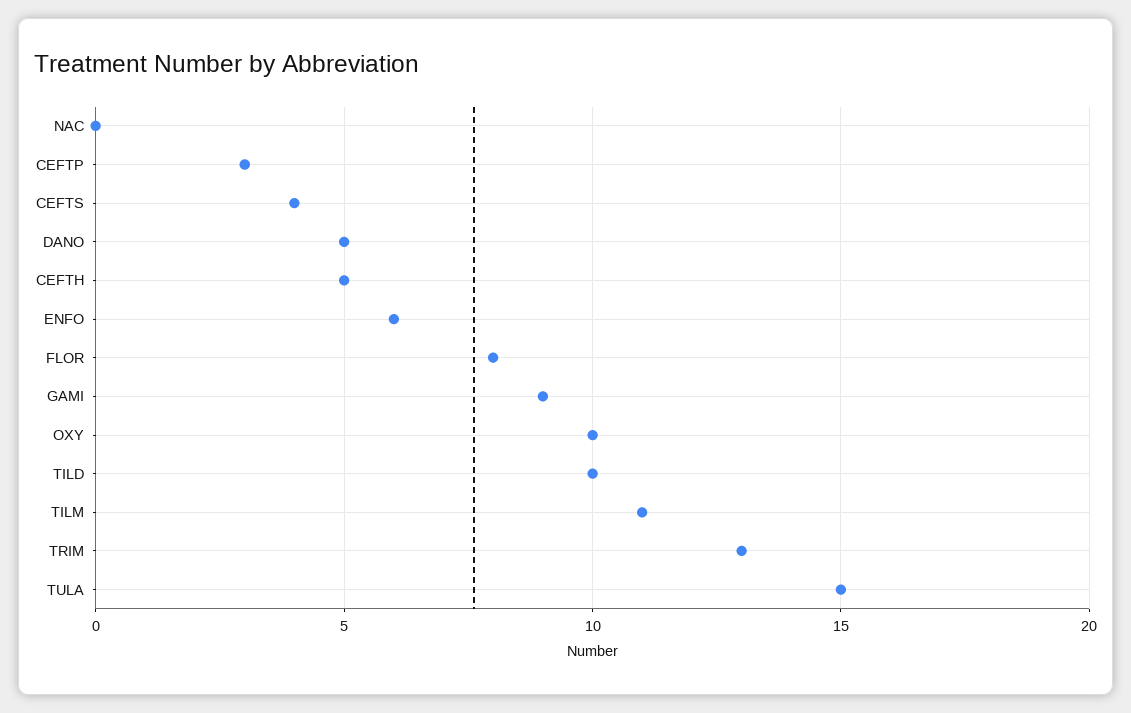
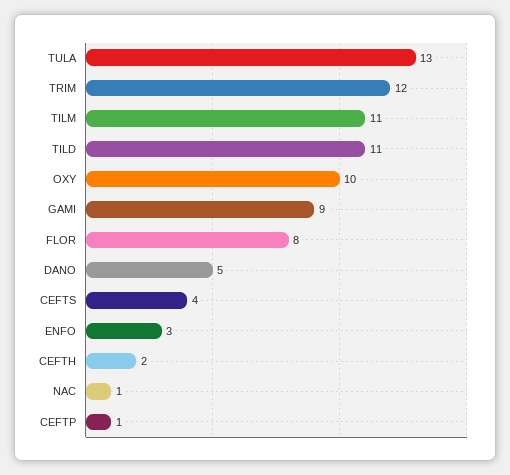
NAC: 0 -> 1
CEFTP: 3 -> 1
CEFTH: 5 -> 2
ENFO: 6 -> 3
TILD: 10 -> 11
TRIM: 13 -> 12
TULA: 15 -> 13

